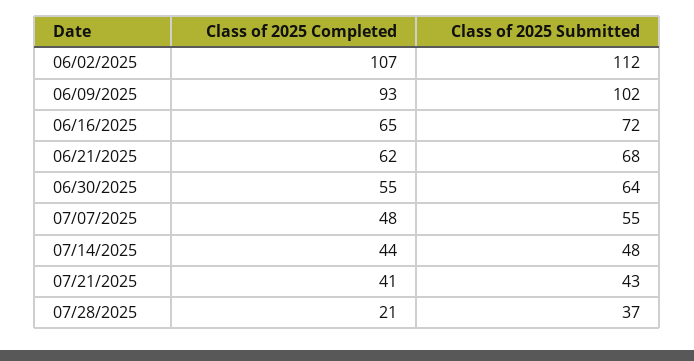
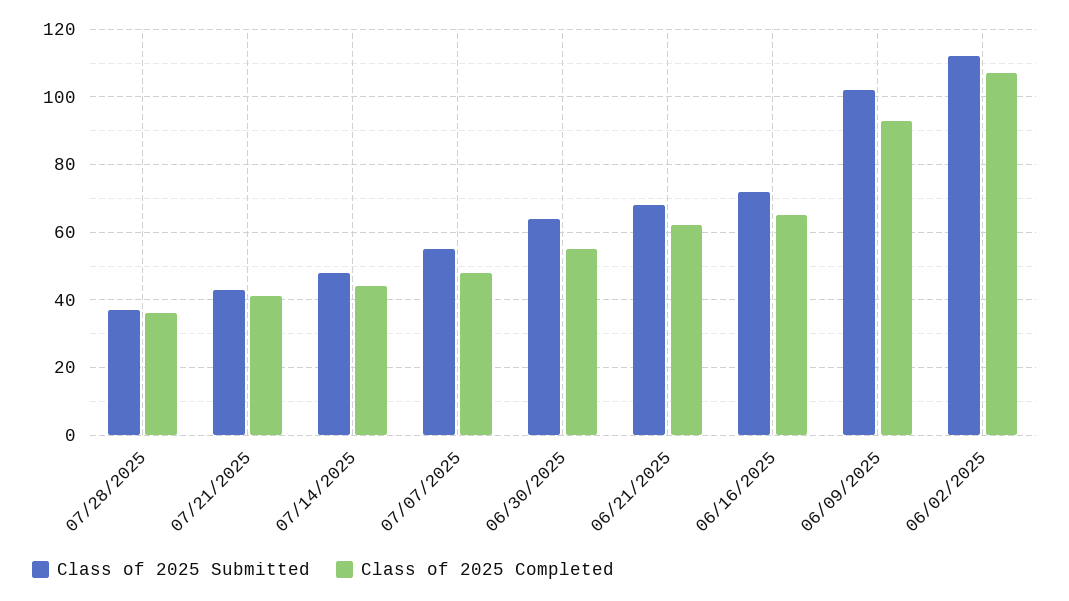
Class of 2025 Completed, 07/28/2025: 21 -> 35

